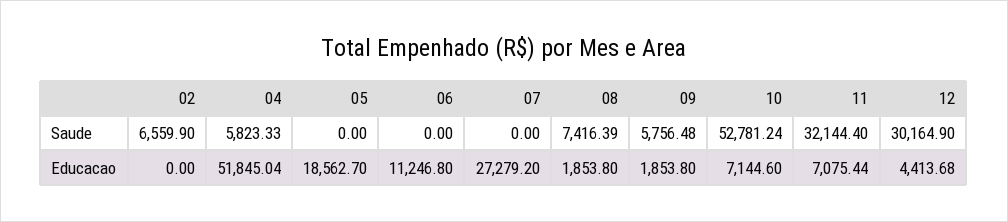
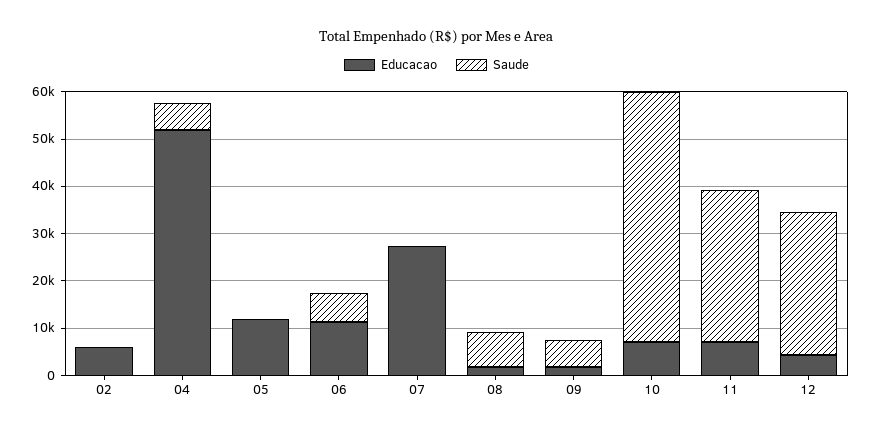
Saude, 02: 6559.9 -> 0
Saude, 06: 0 -> 6000
Educacao, 02: 0 -> 6000
Educacao, 05: 18562.7 -> 12000

